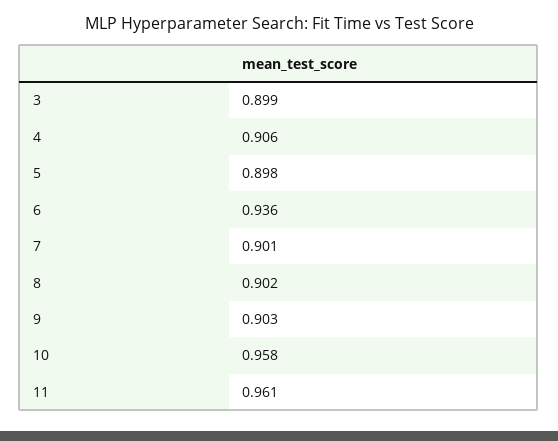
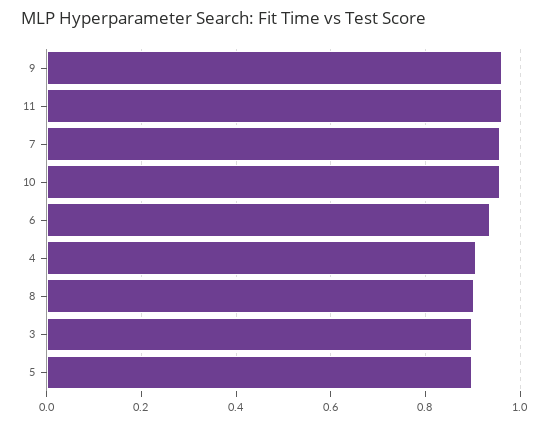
7: 0.901 -> 0.96
9: 0.903 -> 0.96

